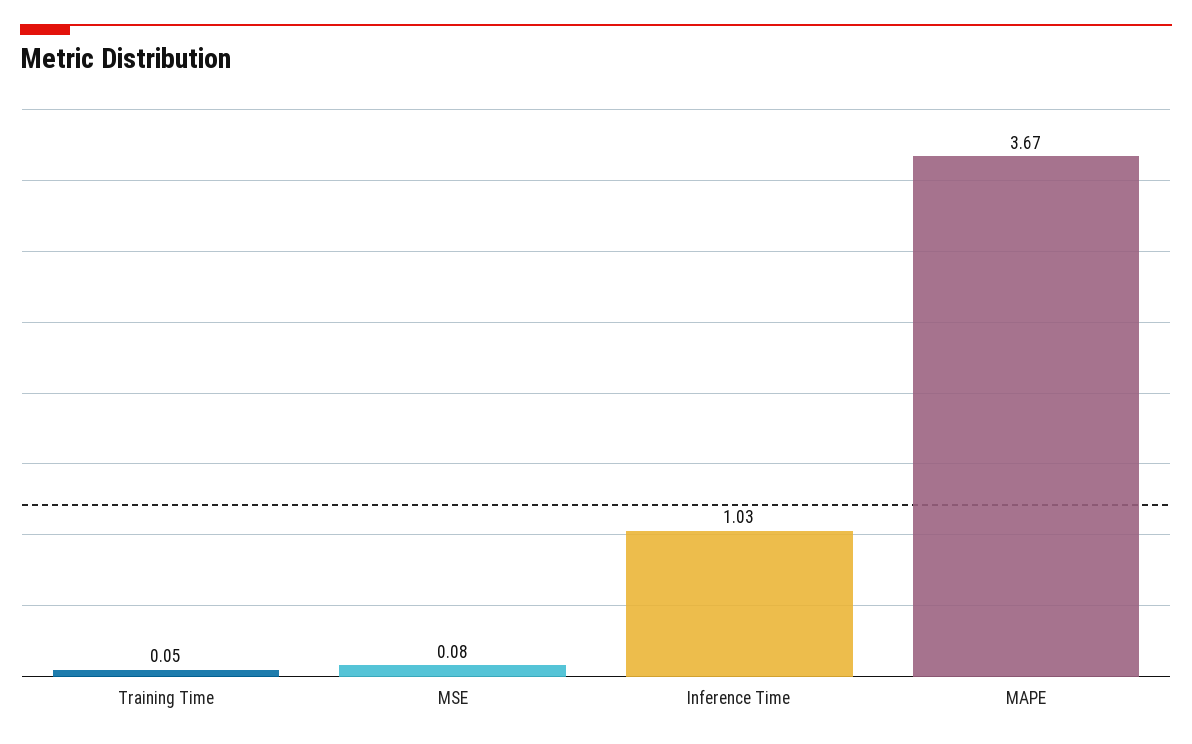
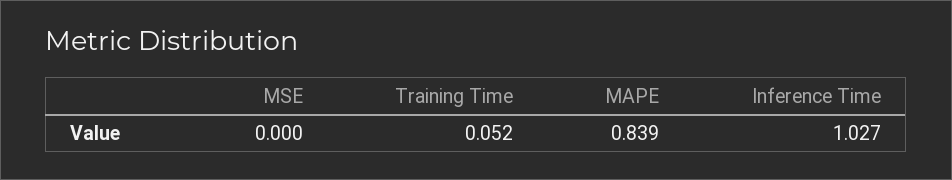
MSE: 0.08 -> 0
MAPE: 3.67 -> 0.839

